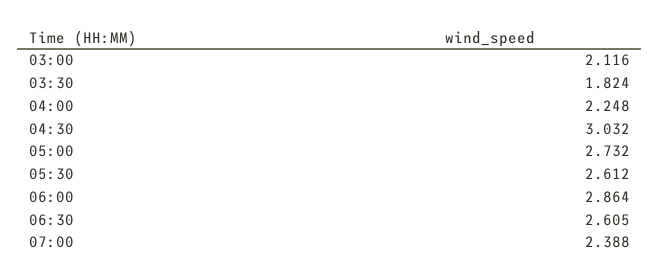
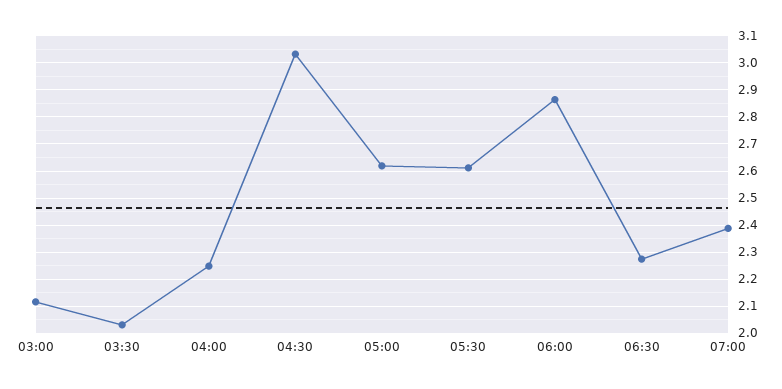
03:30: 1.824 -> 2.025
05:00: 2.732 -> 2.625
06:30: 2.605 -> 2.275

